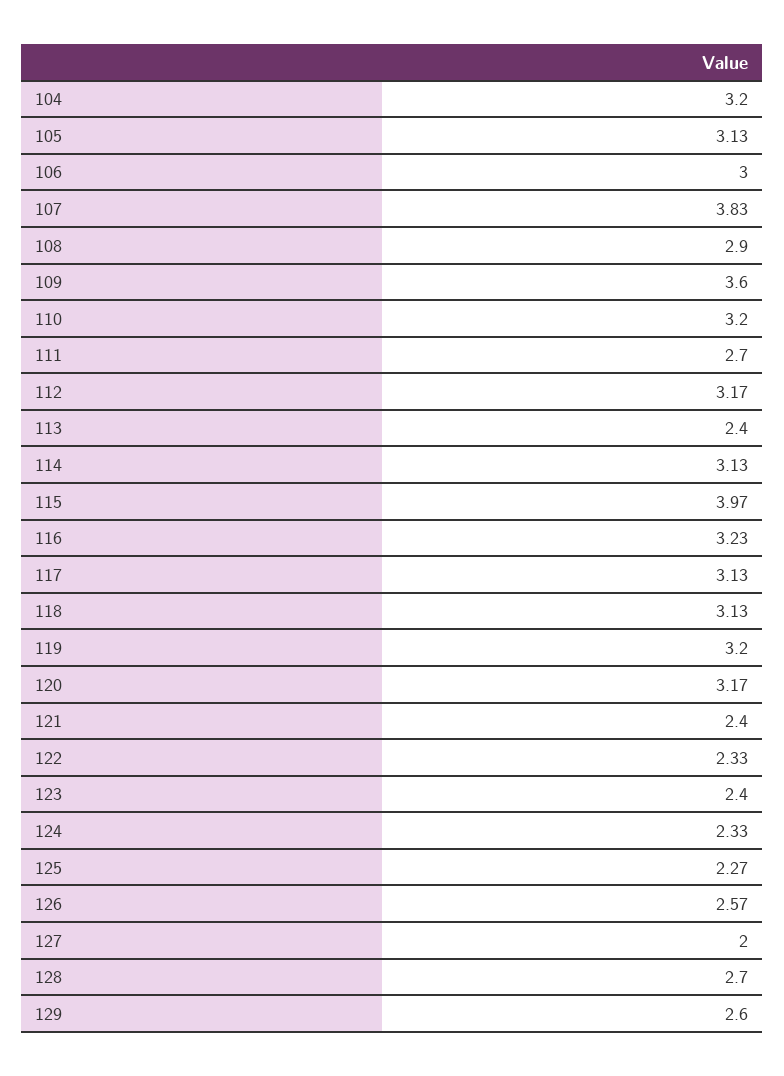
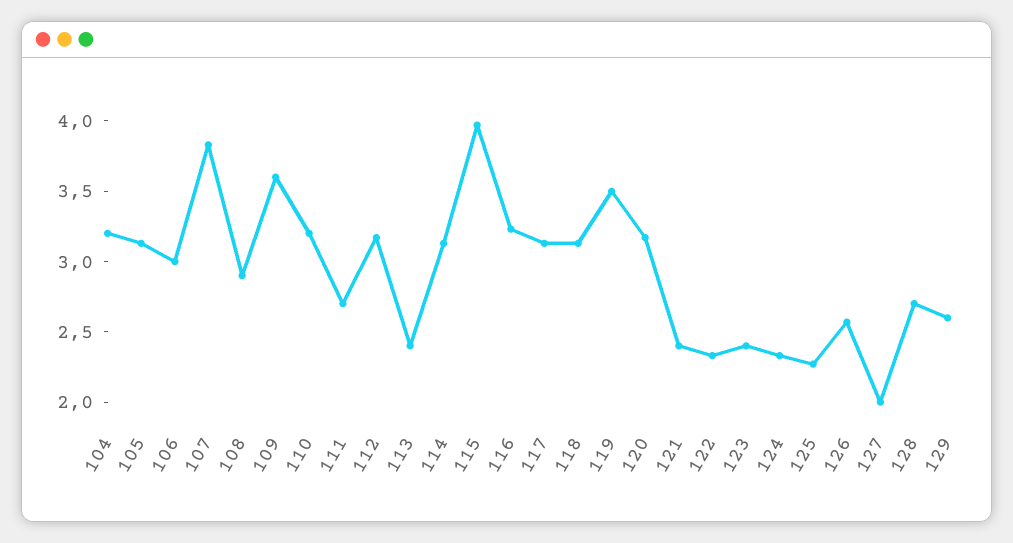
119: 3.2 -> 3.5

